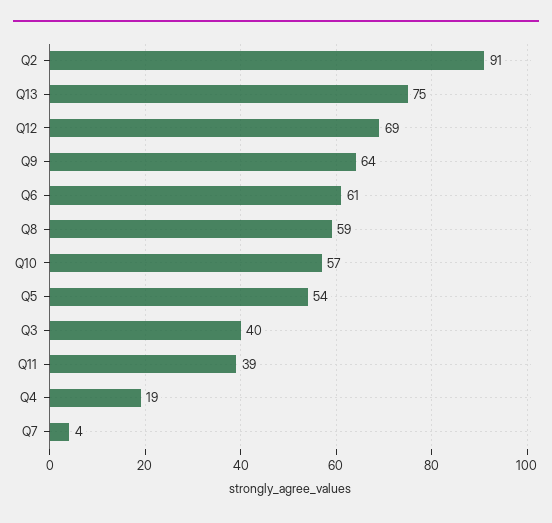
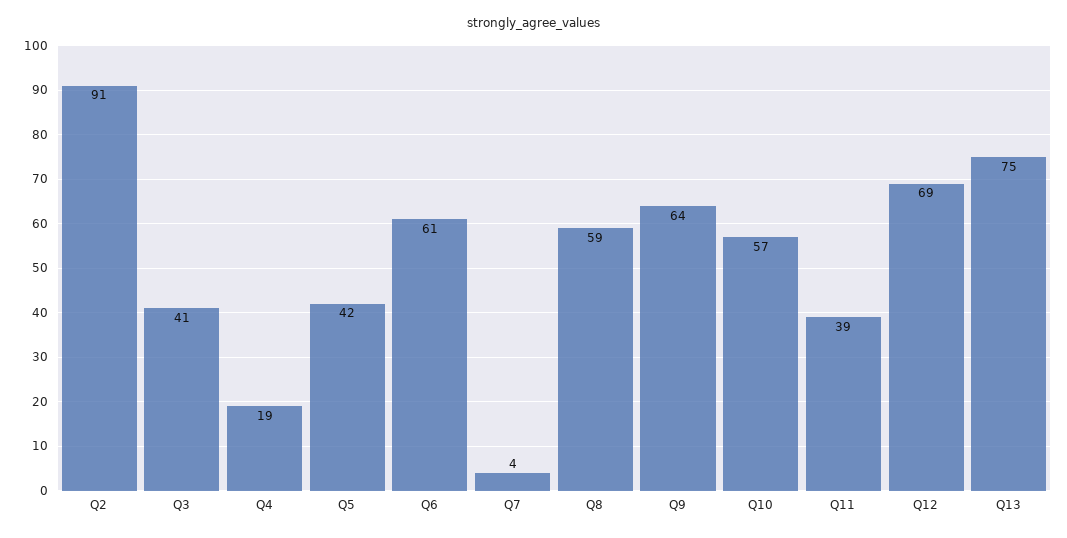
Q5: 54 -> 42
Q3: 40 -> 41

